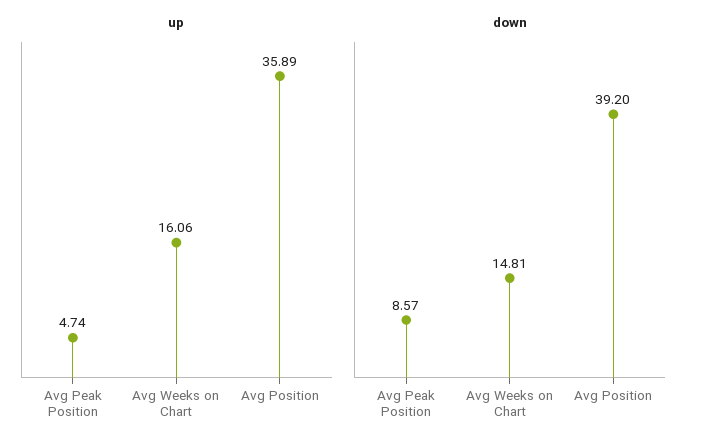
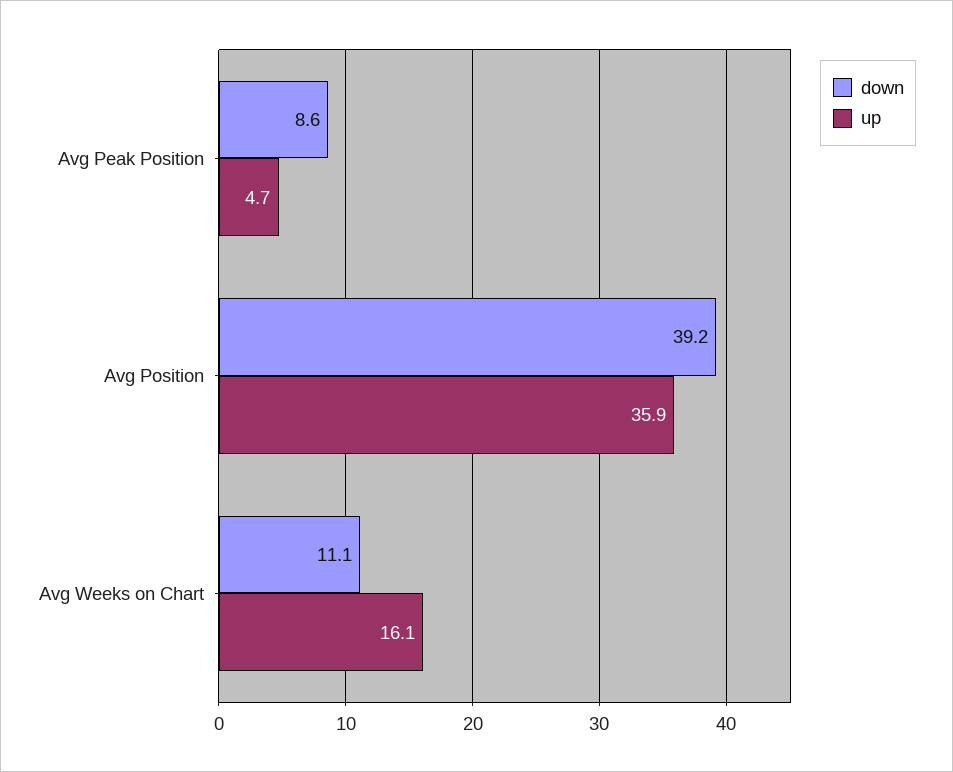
down, Avg Weeks on Chart: 14.81 -> 11.1

